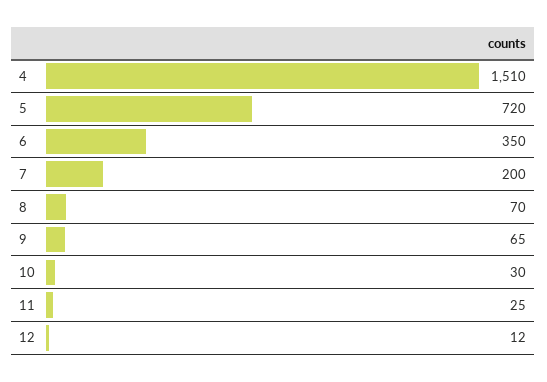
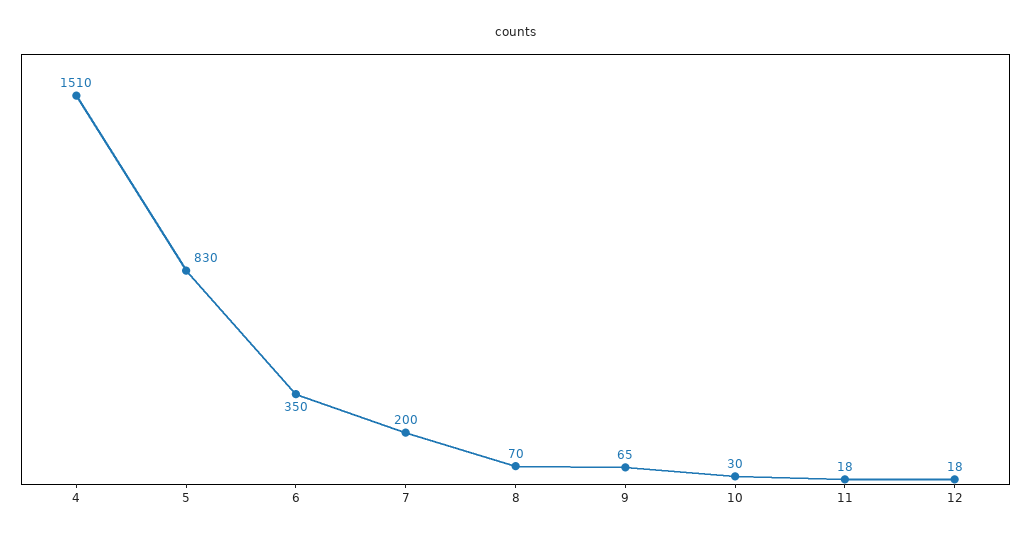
5: 720 -> 830
11: 25 -> 18
12: 12 -> 18

